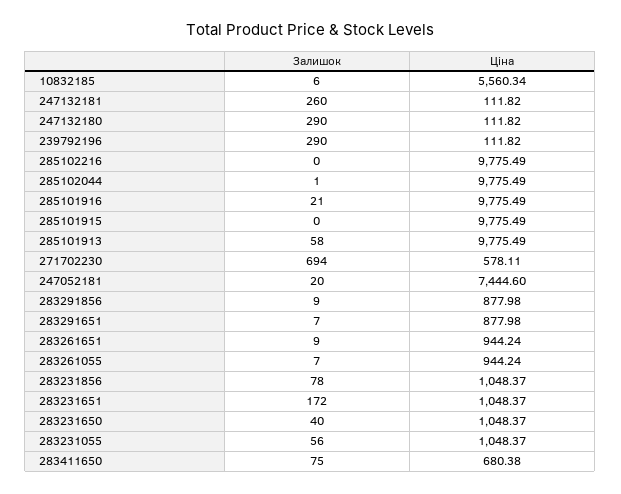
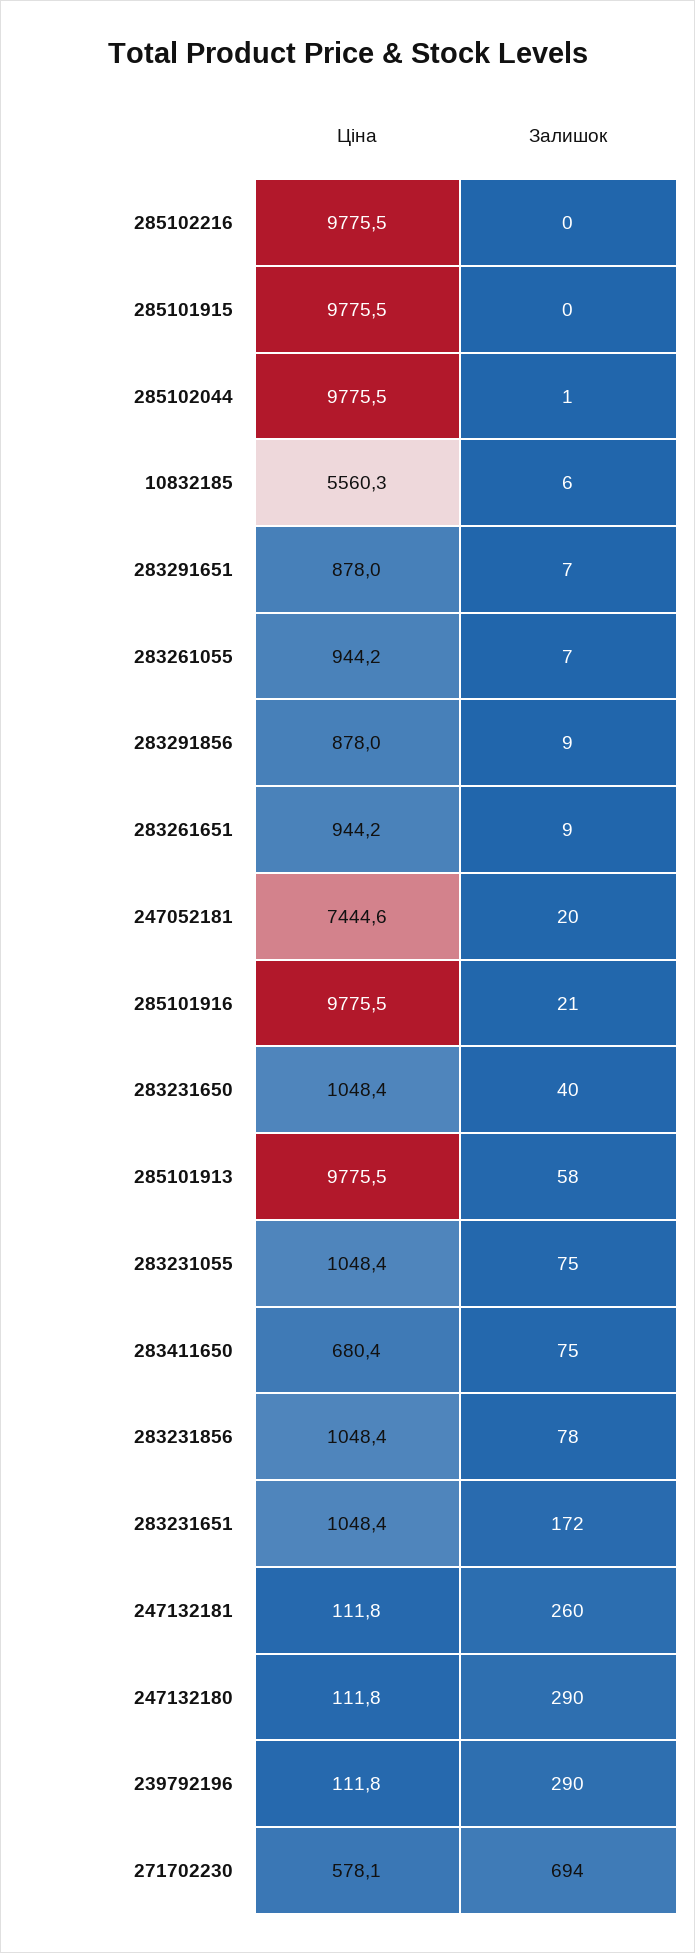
Залишок, 283231055: 56 -> 75

